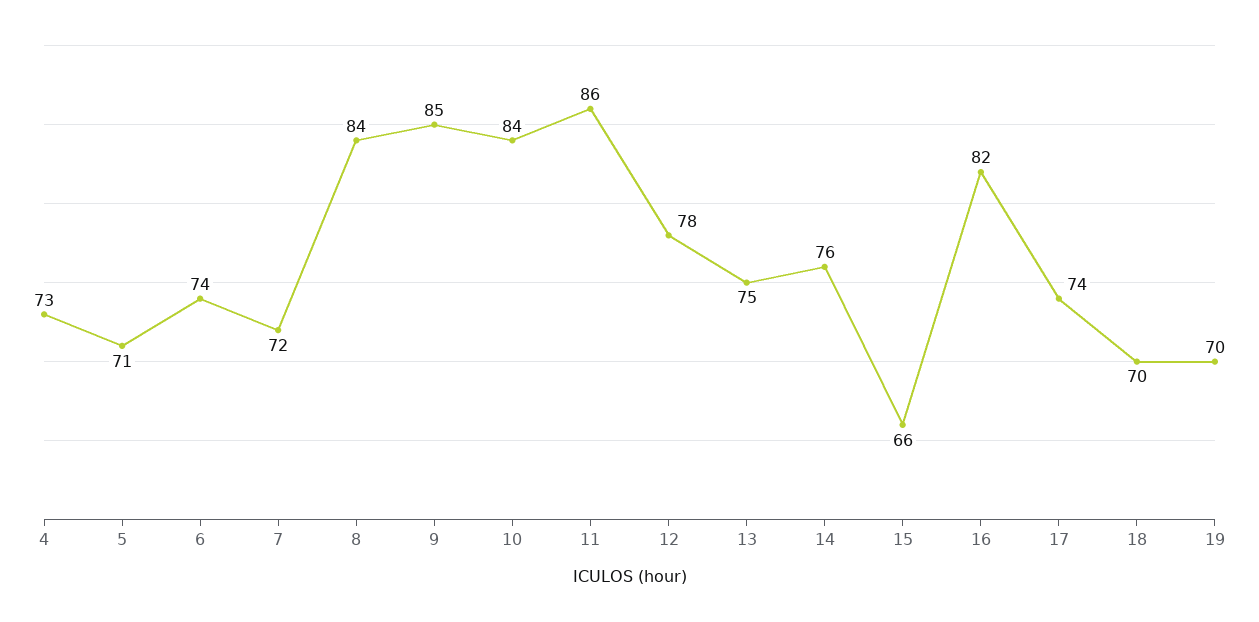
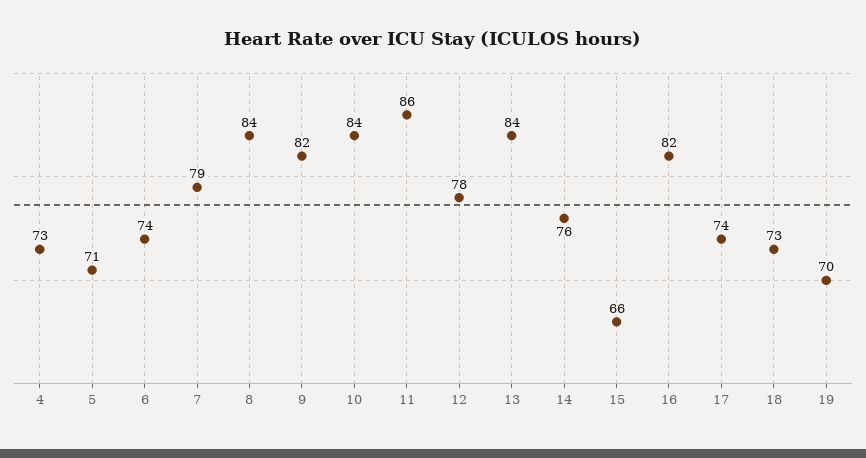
7: 72 -> 79
9: 85 -> 82
13: 75 -> 84
18: 70 -> 73

